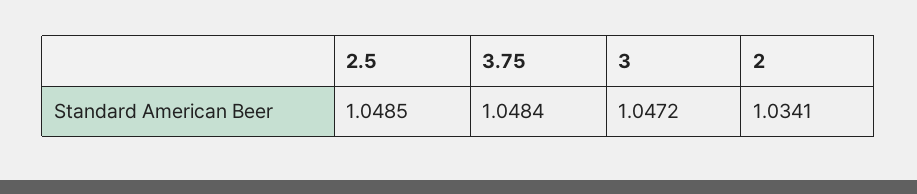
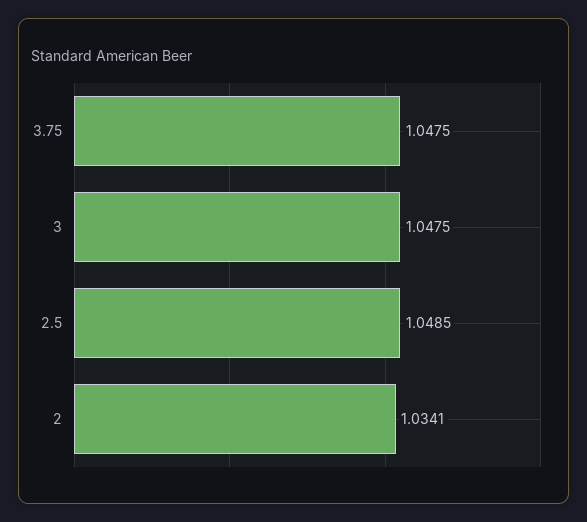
3.75: 1.0484 -> 1.0475
3: 1.0472 -> 1.0475

